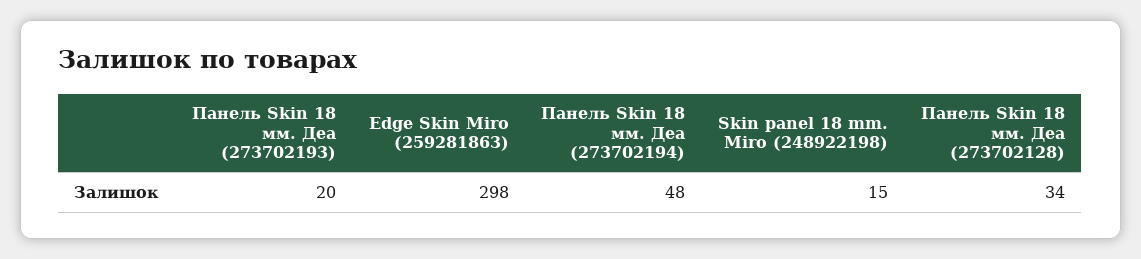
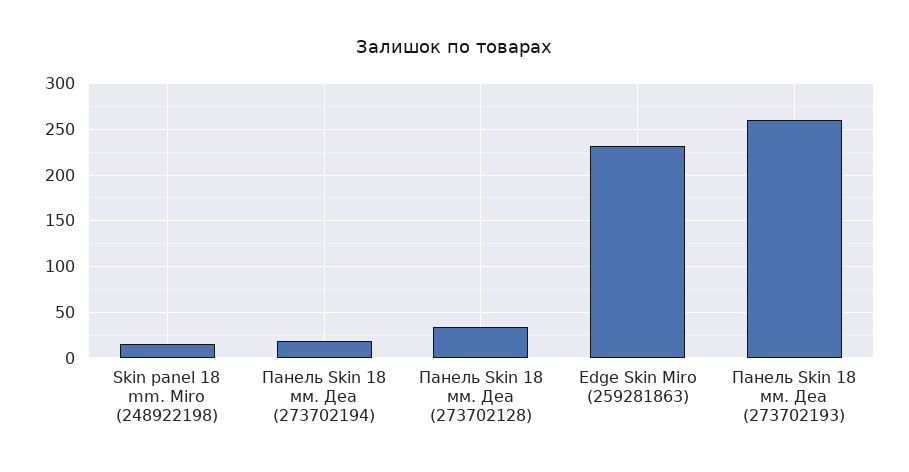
Панель Skin 18 мм. Деа (273702193): 20 -> 260
Edge Skin Miro (259281863): 298 -> 230
Панель Skin 18 мм. Деа (273702194): 48 -> 20

